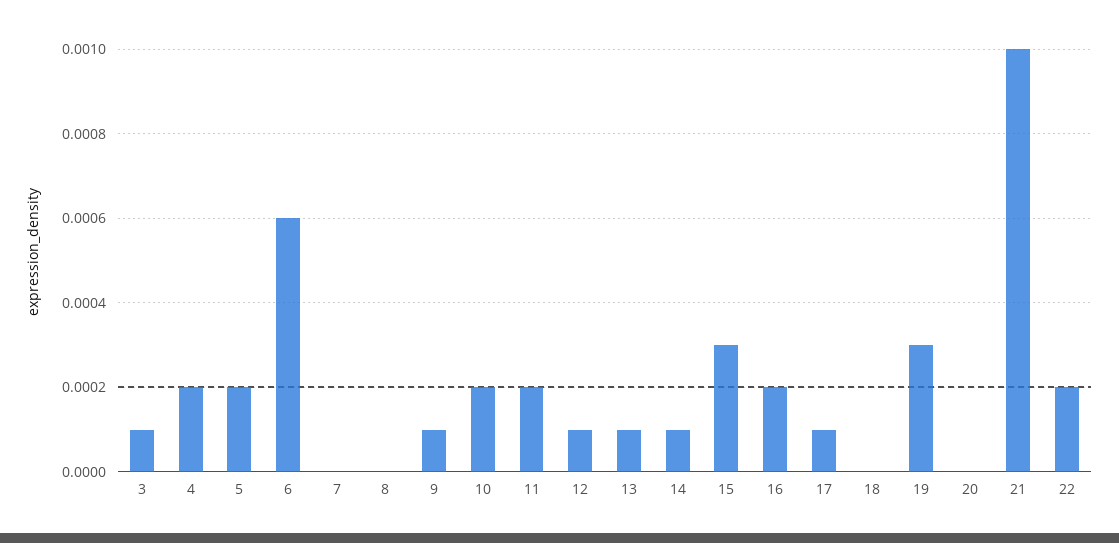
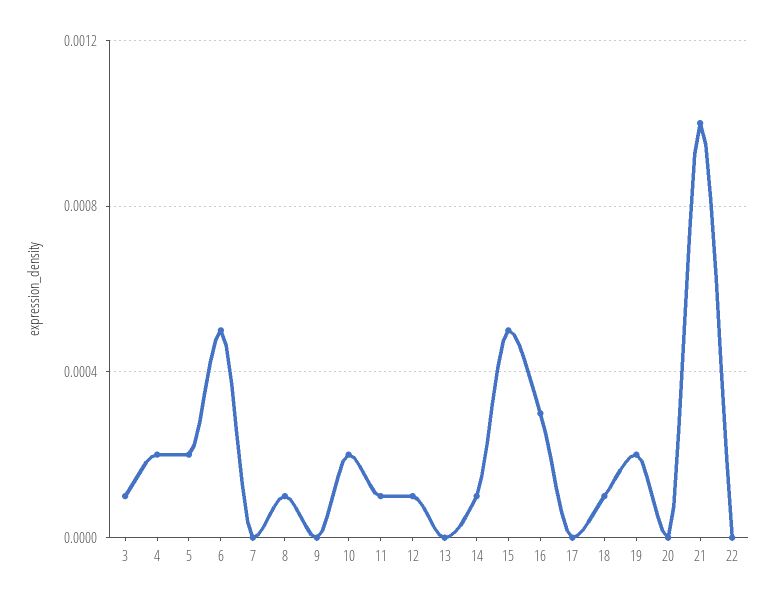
6: 0.0006 -> 0.0005
8: 0 -> 0.0001
9: 0.0001 -> 0
11: 0.0002 -> 0.0001
13: 0.0001 -> 0
15: 0.0003 -> 0.0005
16: 0.0002 -> 0.0003
17: 0.0001 -> 0
18: 0 -> 0.0001
19: 0.0003 -> 0.0002
22: 0.0002 -> 0

